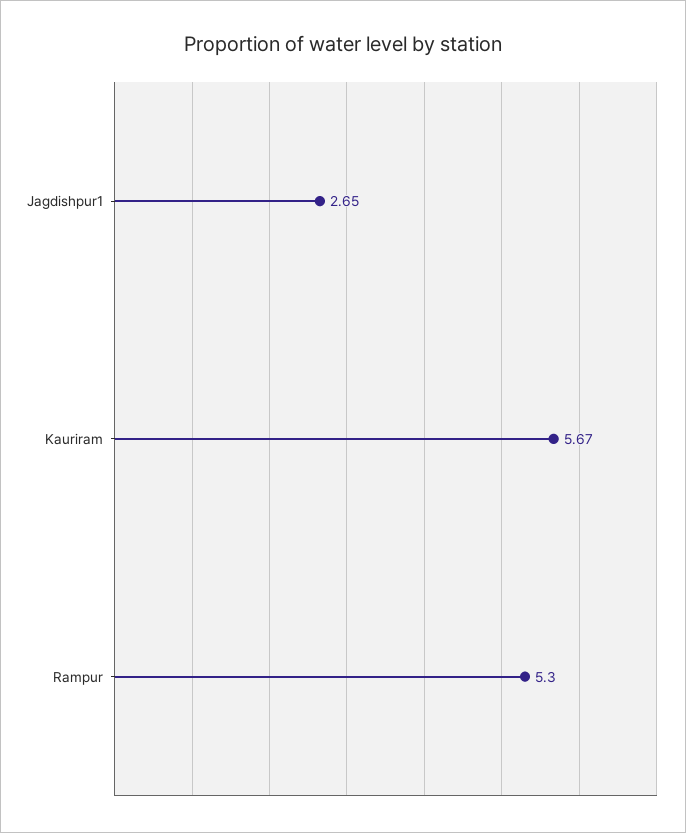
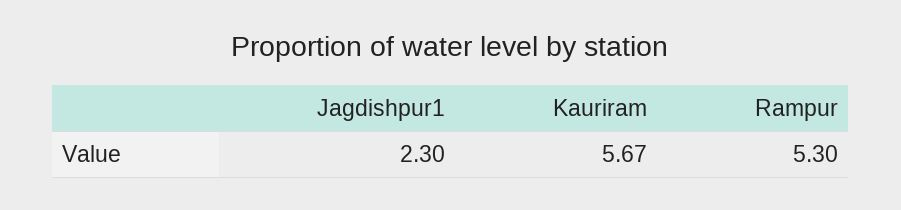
Jagdishpur1: 2.65 -> 2.3

